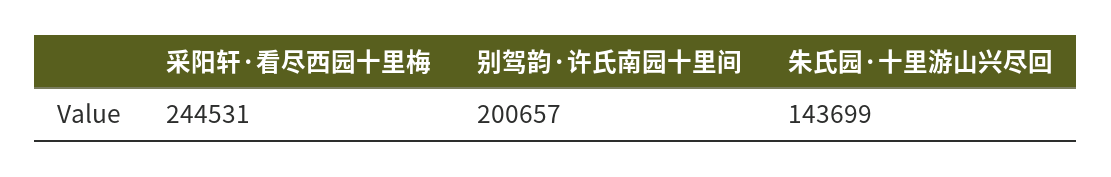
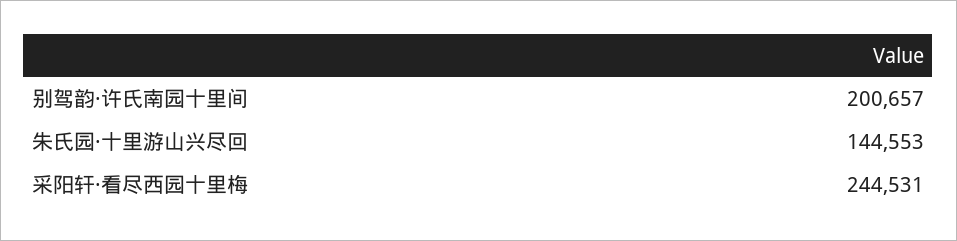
朱氏园·十里游山兴尽回: 143699 -> 144553

